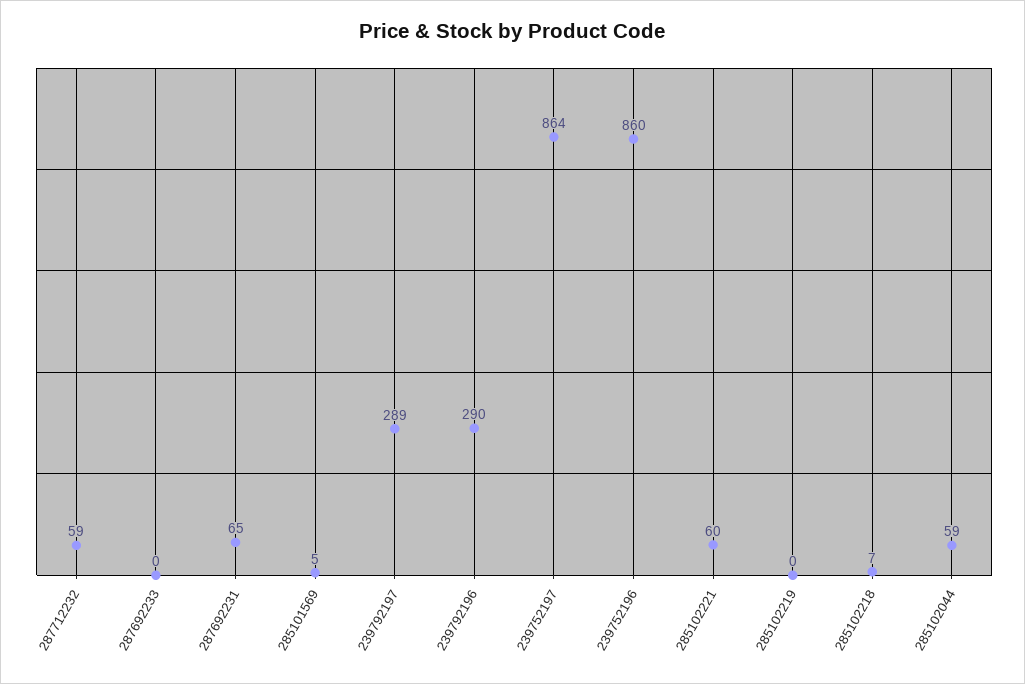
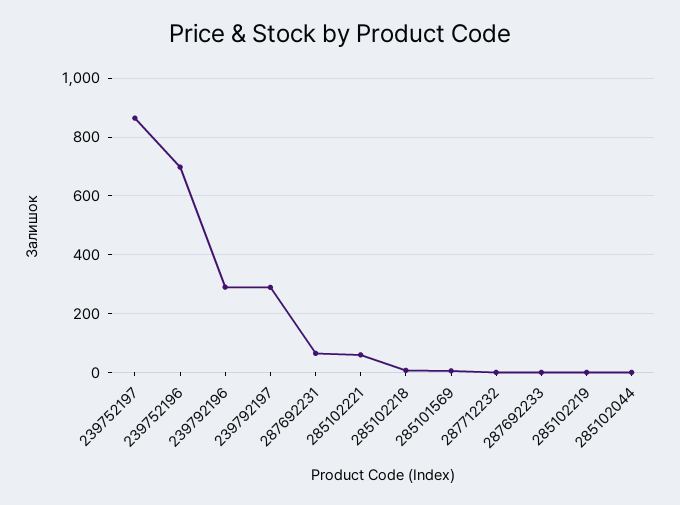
287712232: 59 -> 0
239752196: 860 -> 700
285102044: 59 -> 0

